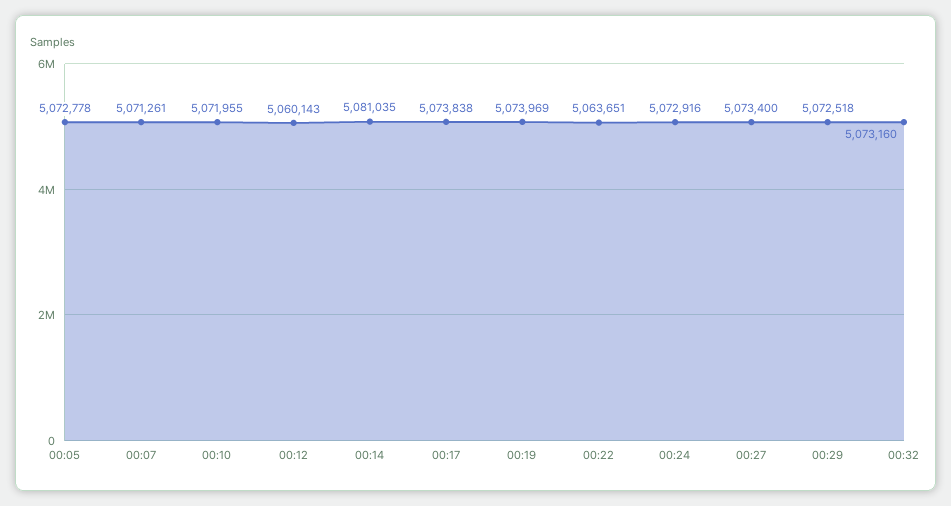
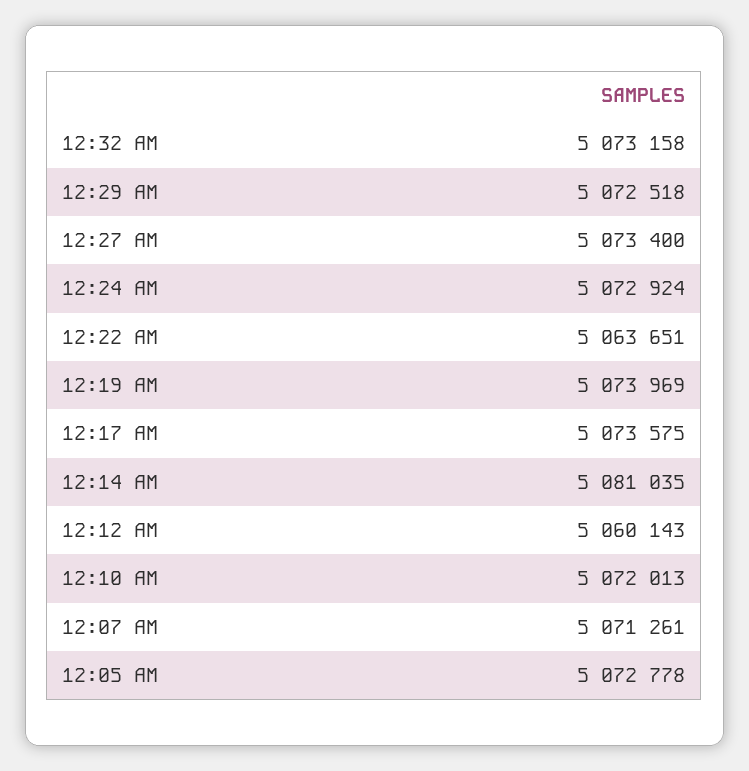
00:10: 5071955 -> 5072013
00:17: 5073838 -> 5073575
00:24: 5072916 -> 5072924
00:32: 5073160 -> 5073158

